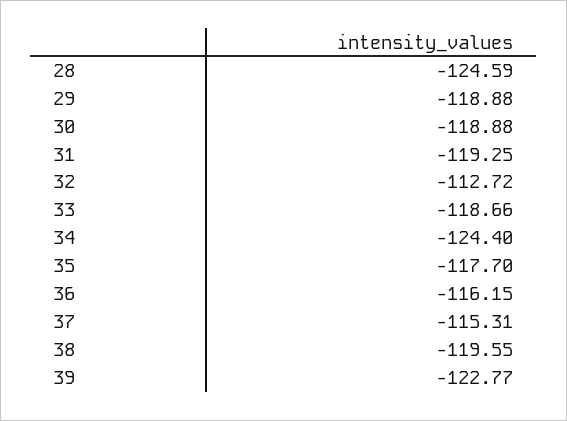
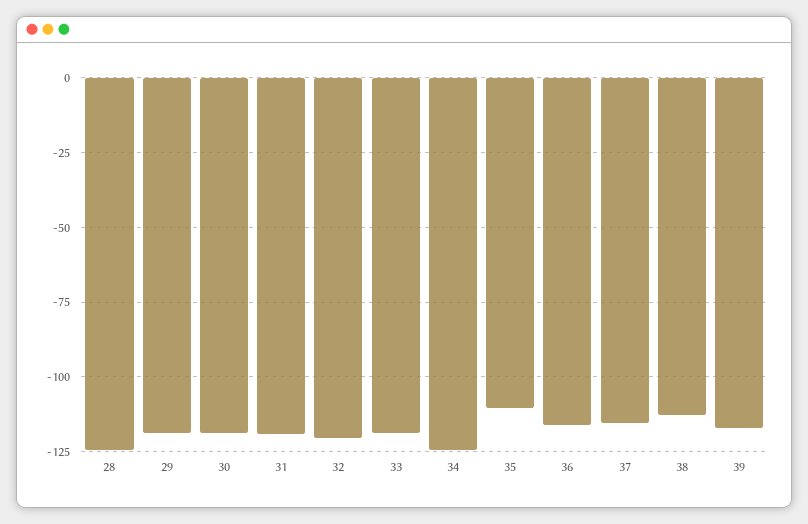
32: -112.72 -> -120
35: -117.7 -> -110
38: -119.55 -> -112.5
39: -122.77 -> -117.5

